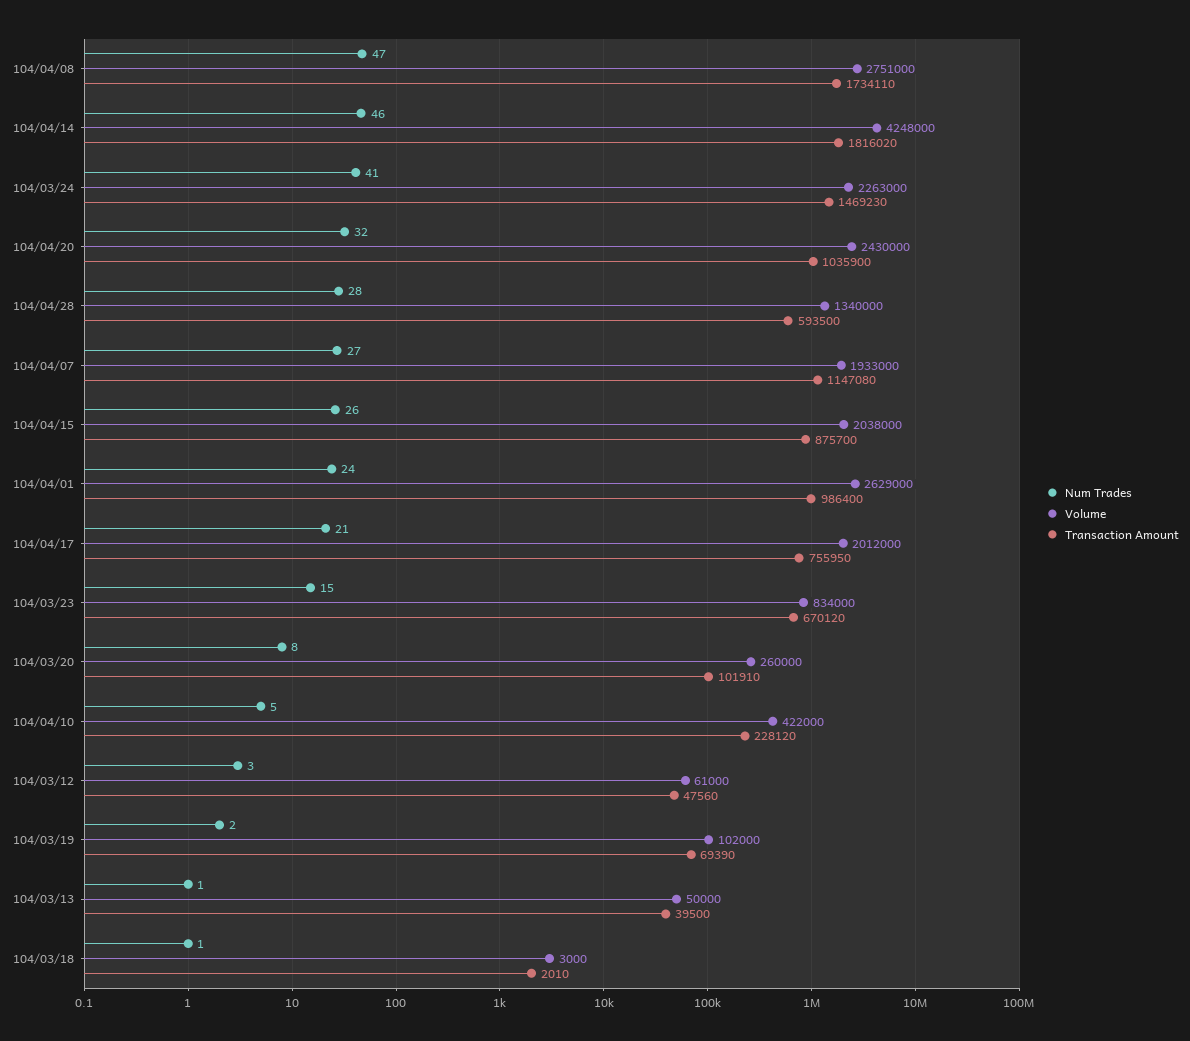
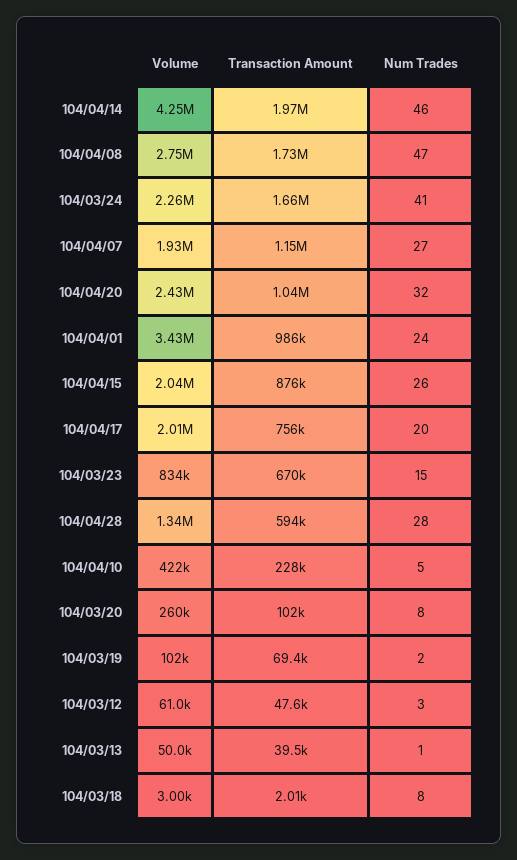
Transaction Amount, 104/04/14: 1816020 -> 1970000
Transaction Amount, 104/03/24: 1469230 -> 1660000
Volume, 104/04/01: 2629000 -> 3430000
Num Trades, 104/04/17: 21 -> 20
Num Trades, 104/03/18: 1 -> 8

